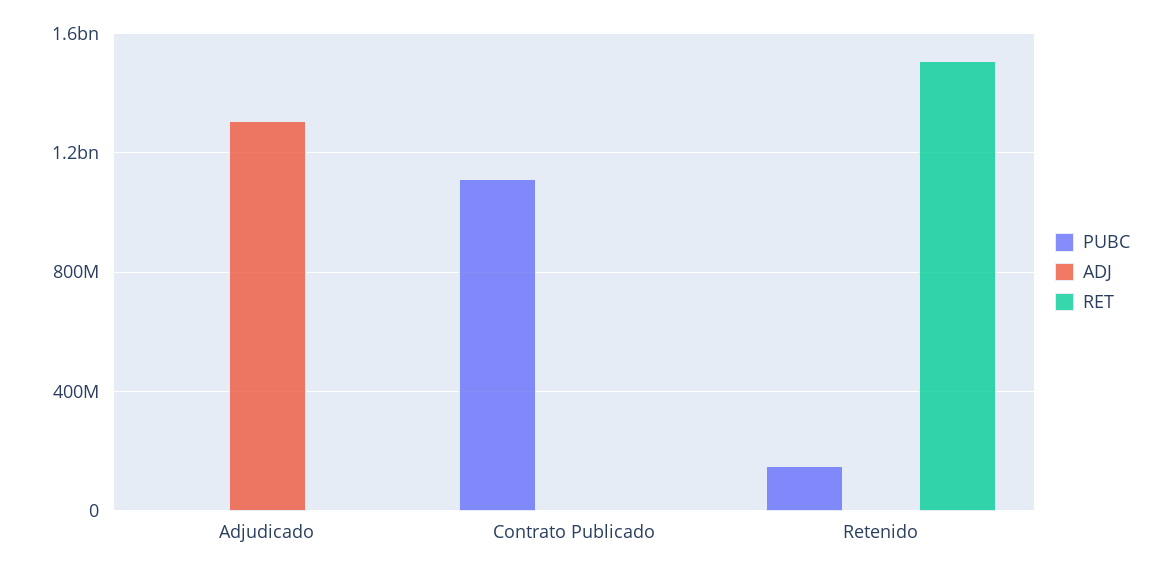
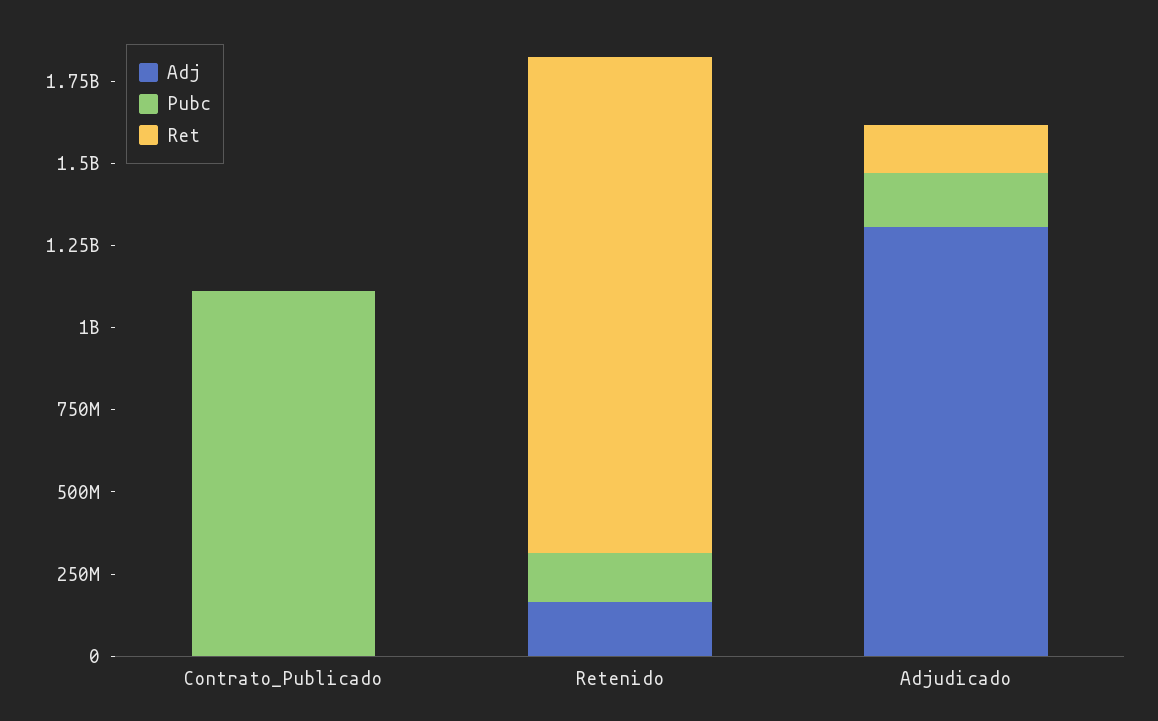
PUBC, Adjudicado: 0 -> 150000000
RET, Adjudicado: 0 -> 150000000
ADJ, Retenido: 0 -> 150000000

